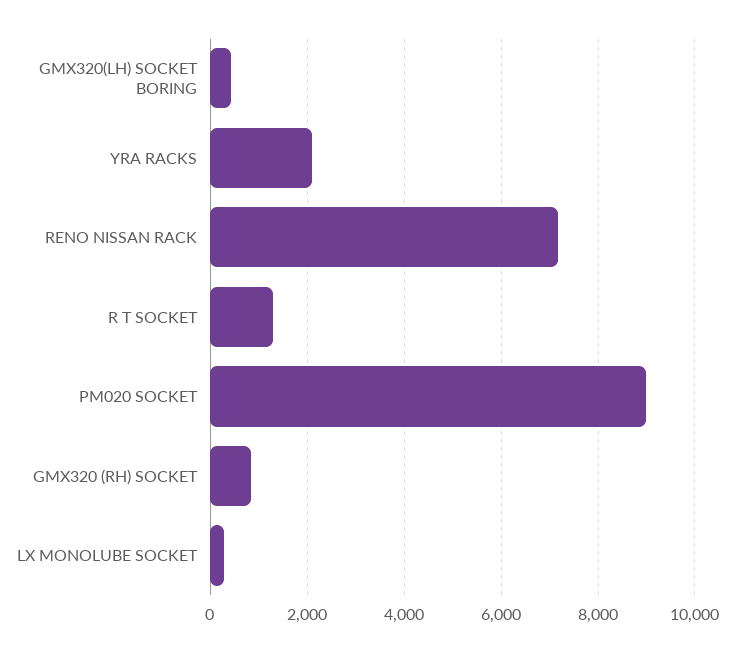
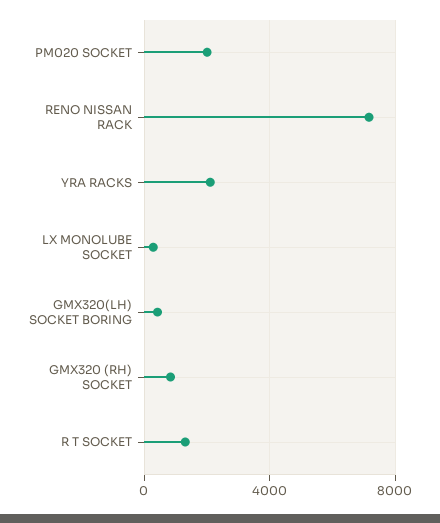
PM020 SOCKET: 9000 -> 2000

